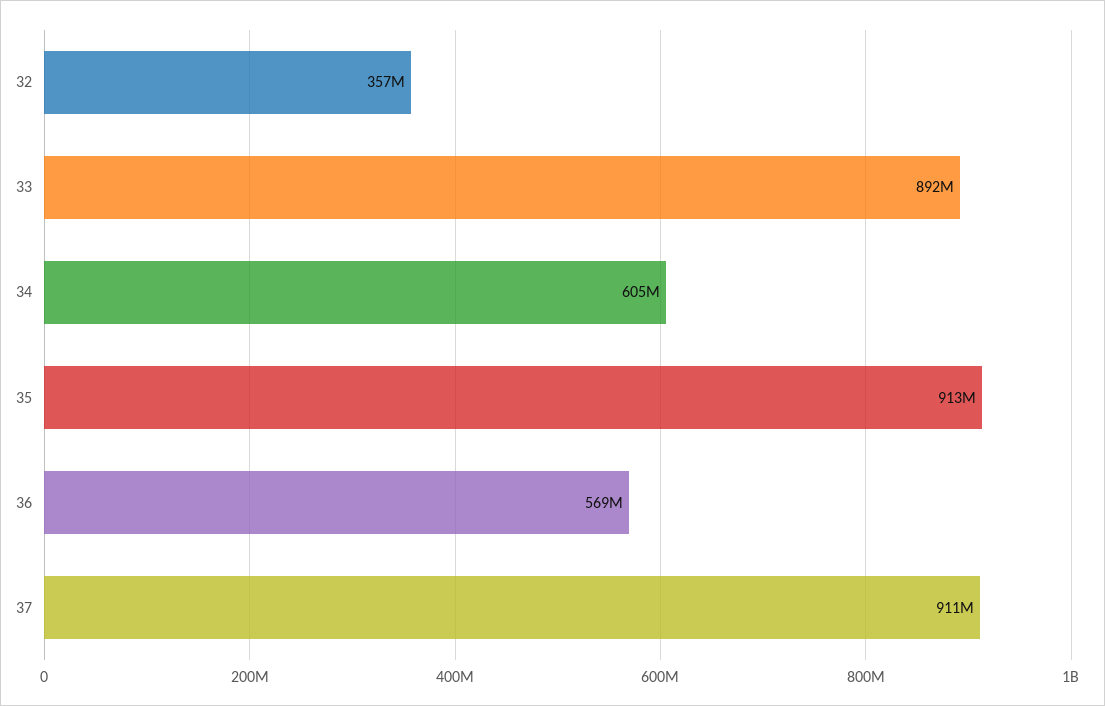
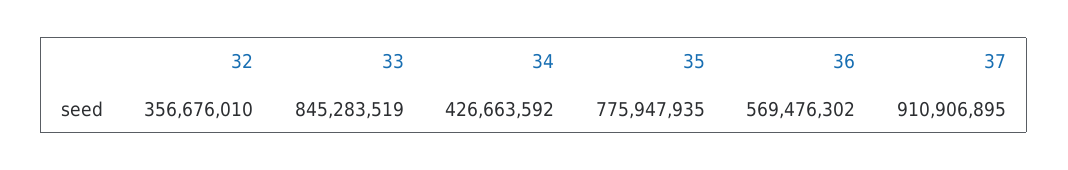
33: 892000000 -> 845283519
34: 605000000 -> 426663592
35: 913000000 -> 775947935

